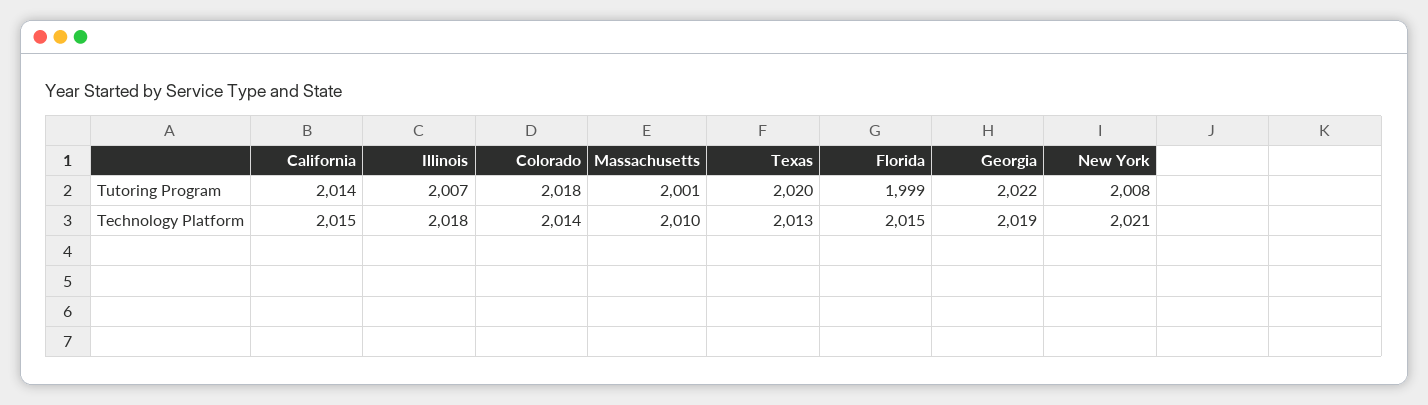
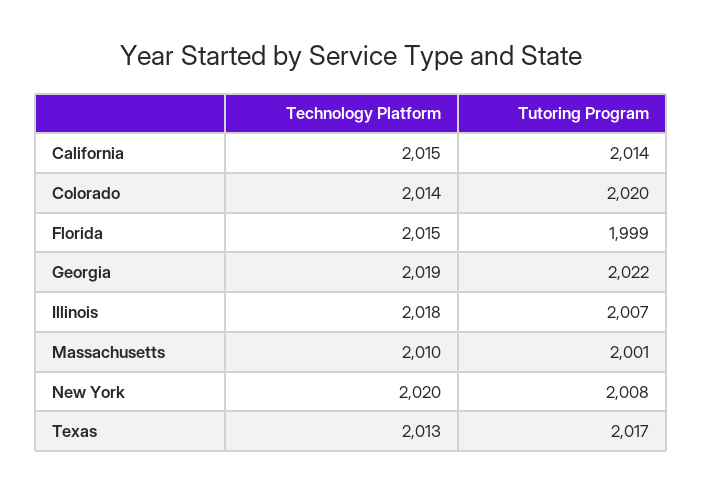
Colorado, Tutoring Program: 2018 -> 2020
Texas, Tutoring Program: 2020 -> 2017
New York, Technology Platform: 2021 -> 2020

